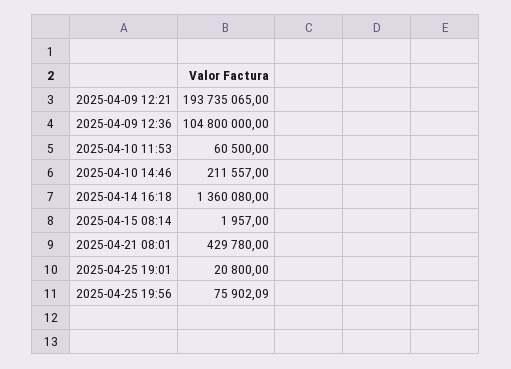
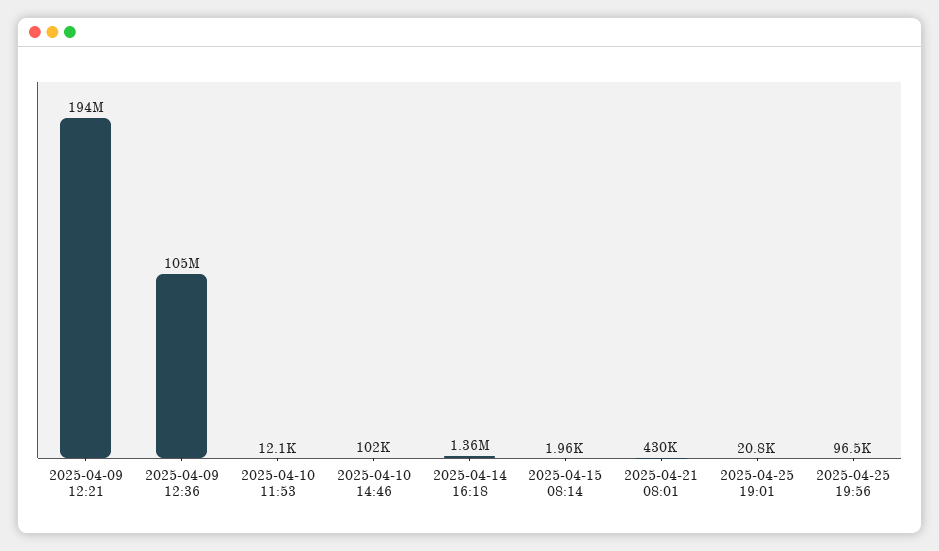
2025-04-10 11:53: 60500 -> 12100
2025-04-10 14:46: 211557 -> 102000
2025-04-25 19:56: 75902.09 -> 96500

